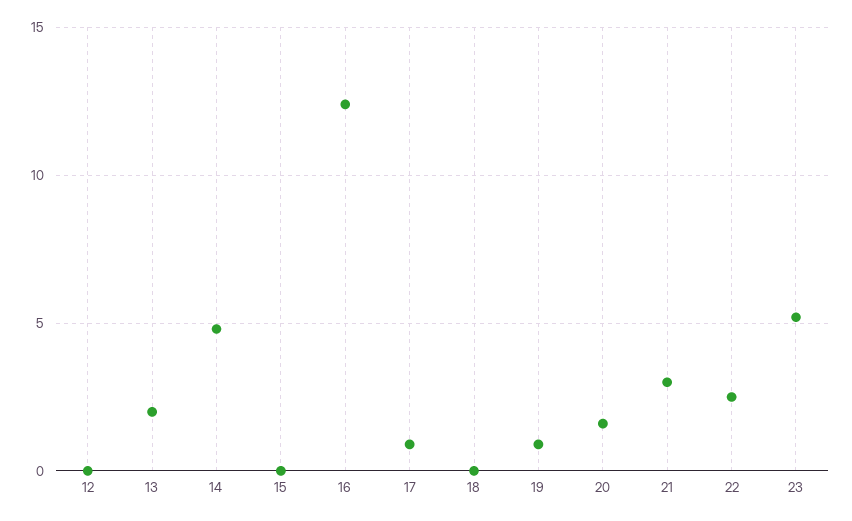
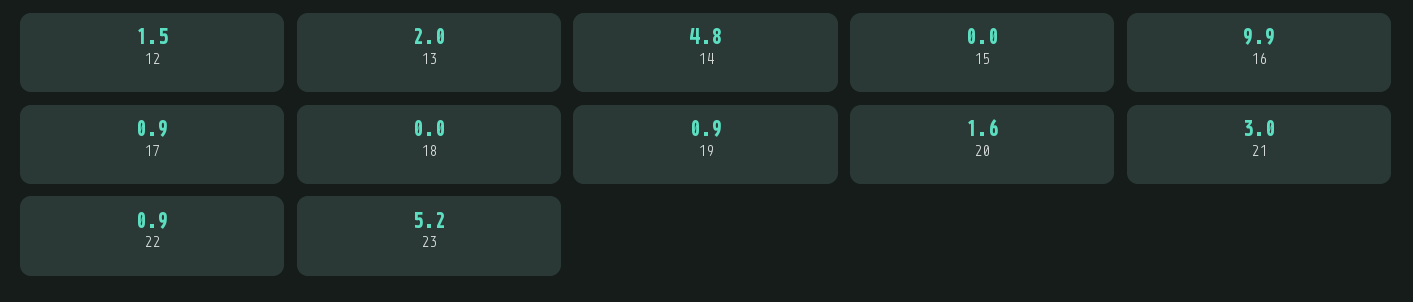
12: 0 -> 1.5
16: 12.5 -> 9.9
22: 2.5 -> 0.9

